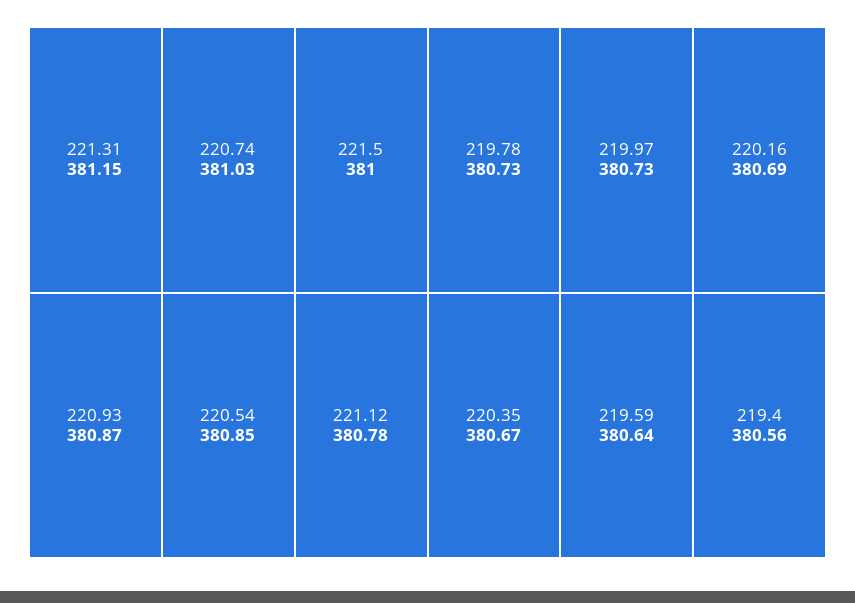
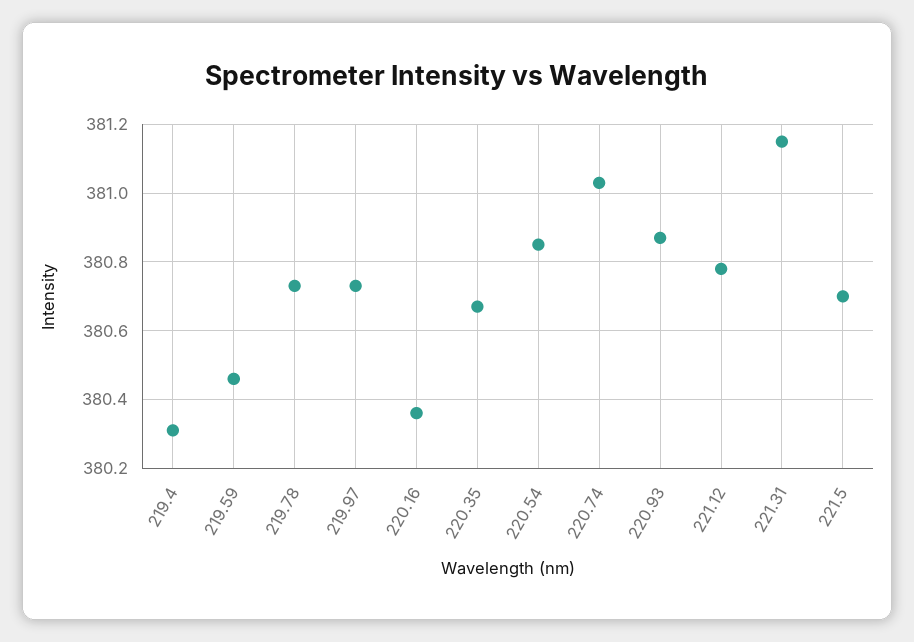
221.5: 381 -> 380.7
220.16: 380.69 -> 380.35
219.59: 380.64 -> 380.45
219.4: 380.56 -> 380.3

